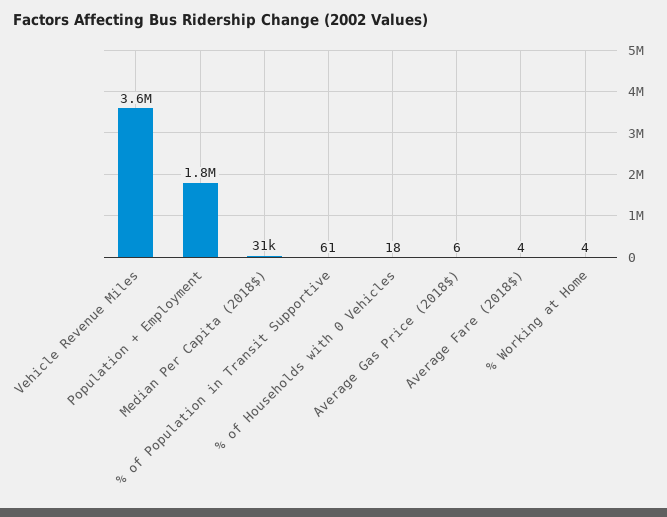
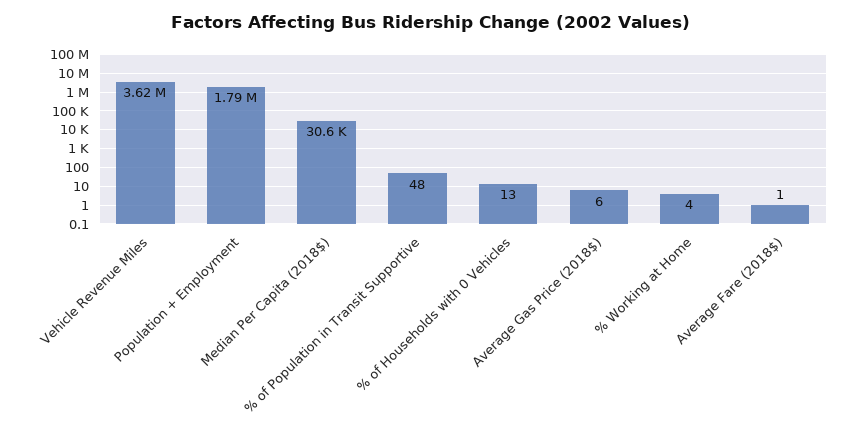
% of Population in Transit Supportive: 61 -> 48
% of Households with 0 Vehicles: 18 -> 13
Average Fare (2018$): 4 -> 1

